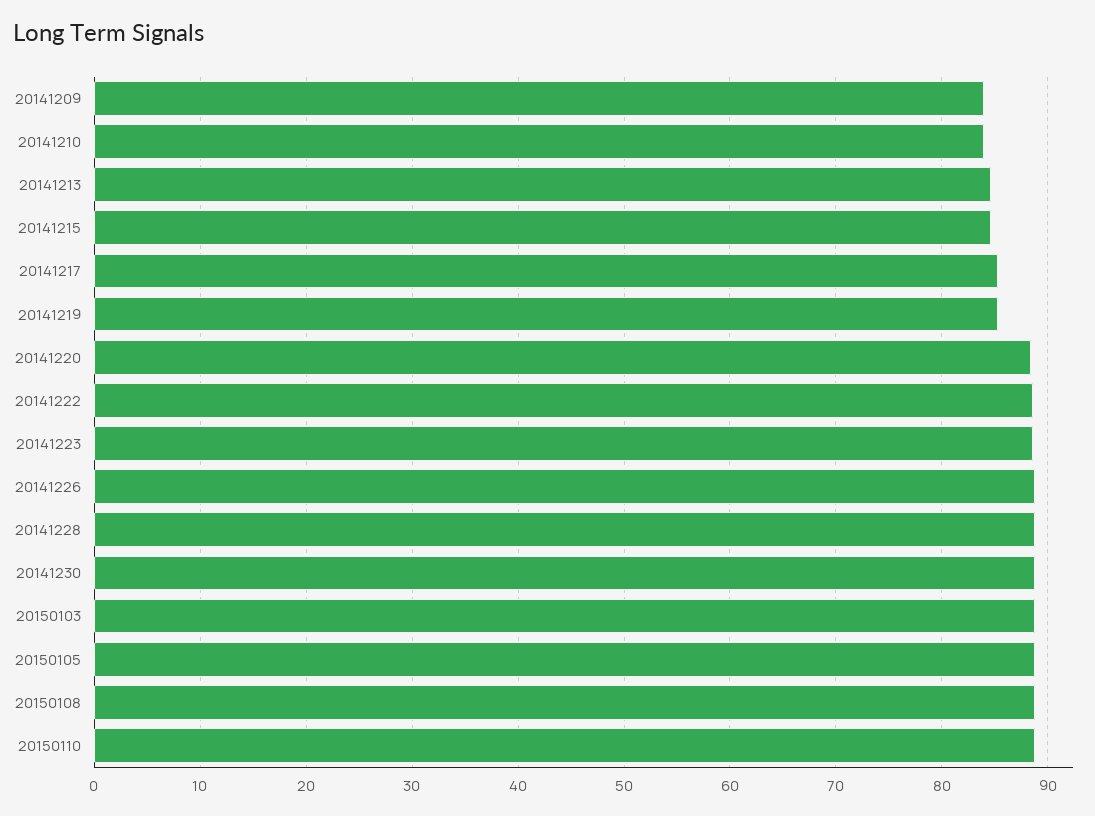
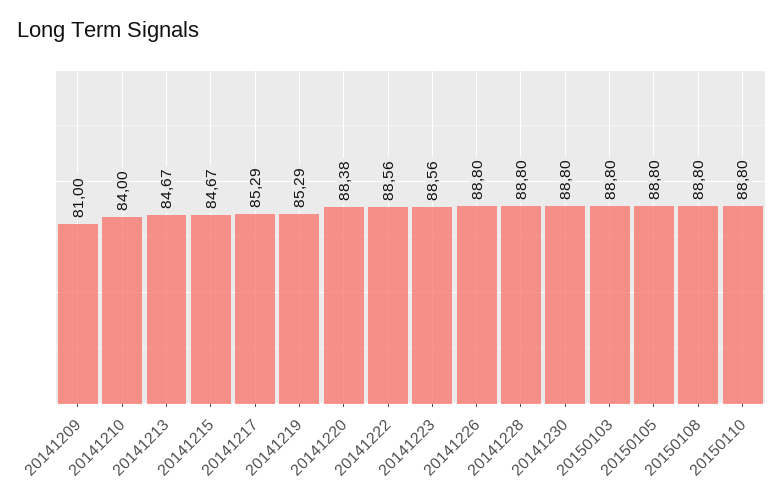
20141209: 84 -> 81

